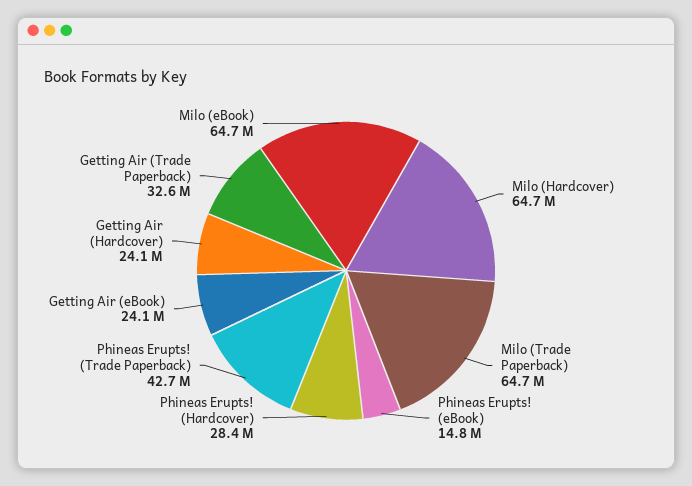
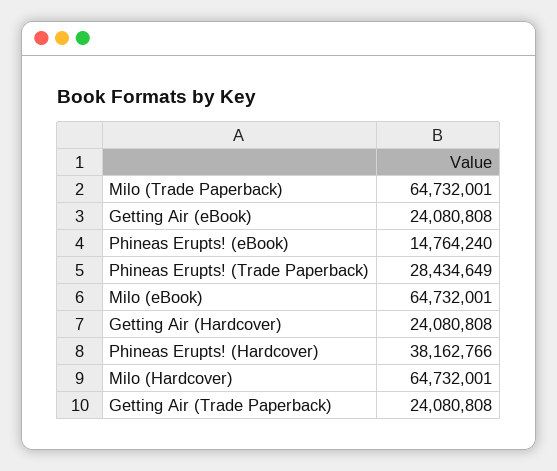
Phineas Erupts! (Hardcover): 28400000 -> 38162766
Phineas Erupts! (Trade Paperback): 42700000 -> 28434649
Getting Air (Trade Paperback): 32600000 -> 24080808

